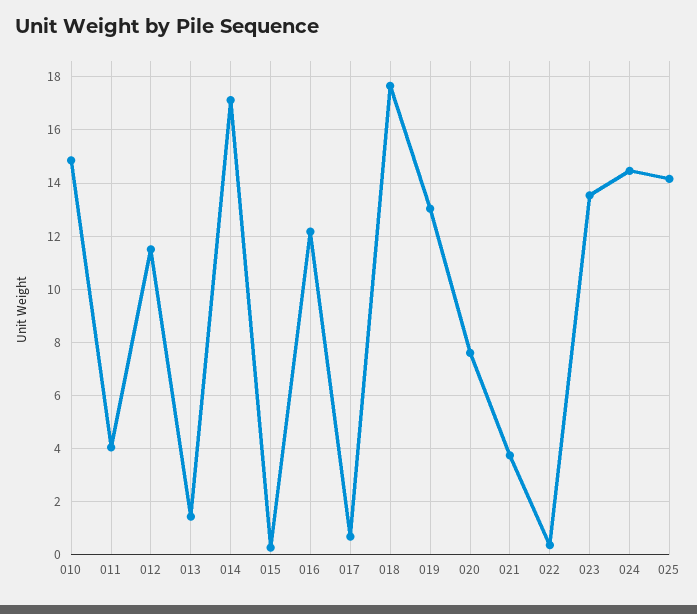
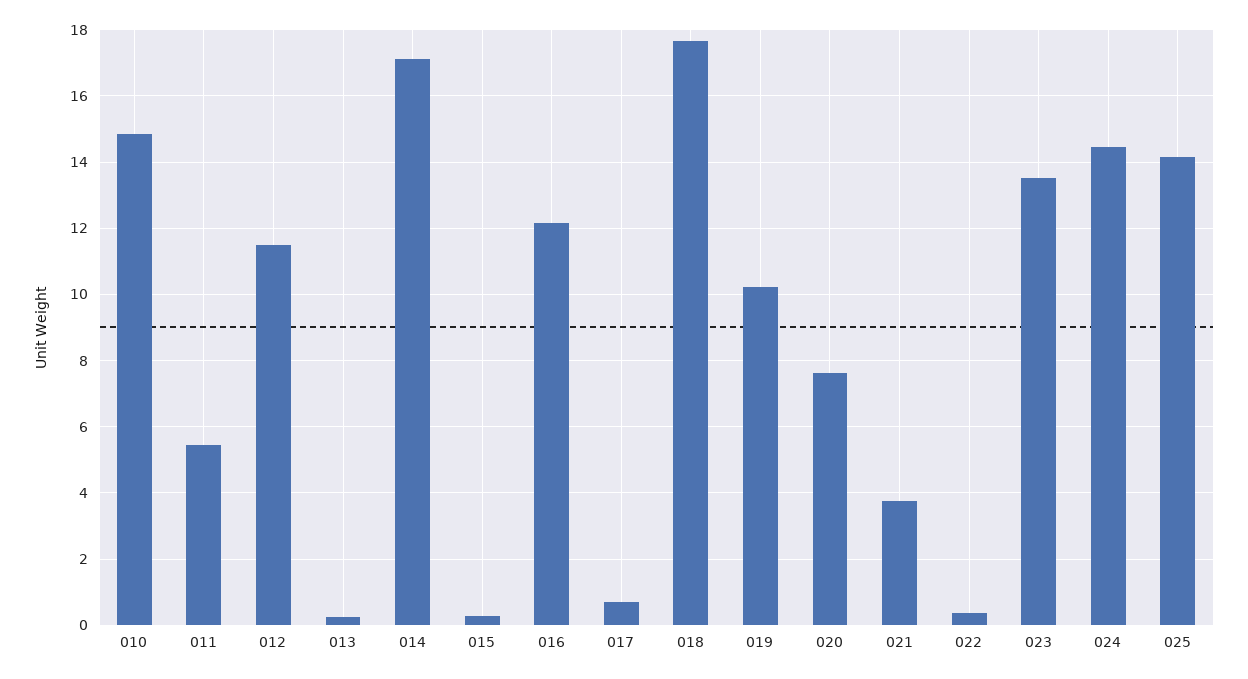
011: 4 -> 5.4
013: 1.5 -> 0.2
019: 13 -> 10.2

